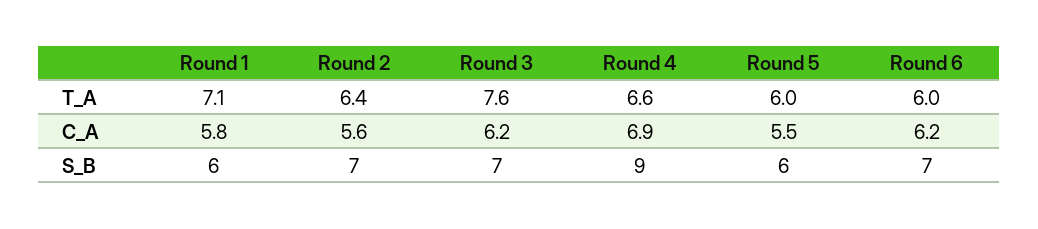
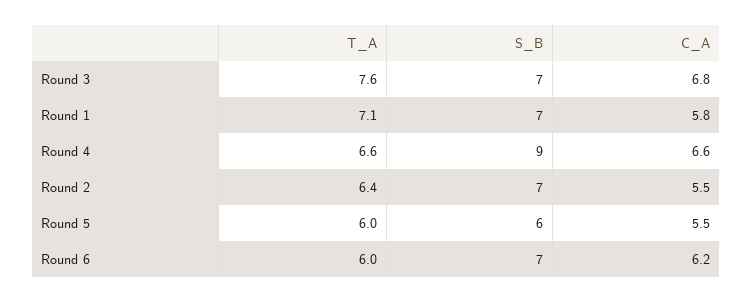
Round 2, C_A: 5.6 -> 5.5
Round 3, C_A: 6.2 -> 6.8
Round 4, C_A: 6.9 -> 6.6
Round 1, S_B: 6 -> 7

